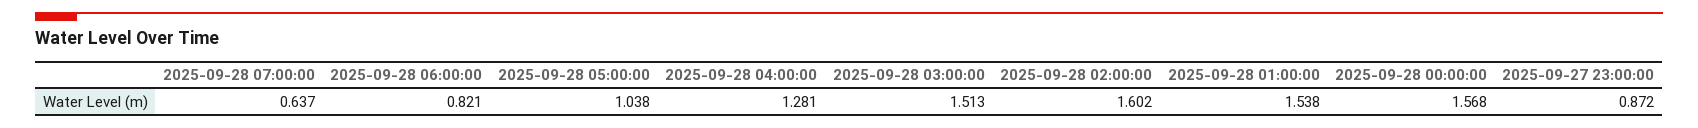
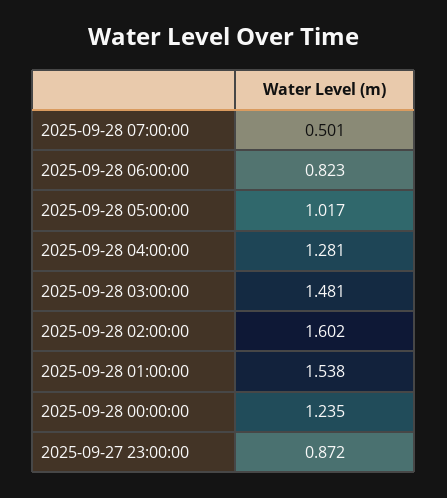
2025-09-28 07:00:00: 0.637 -> 0.501
2025-09-28 06:00:00: 0.821 -> 0.823
2025-09-28 05:00:00: 1.038 -> 1.017
2025-09-28 03:00:00: 1.513 -> 1.481
2025-09-28 00:00:00: 1.568 -> 1.235

